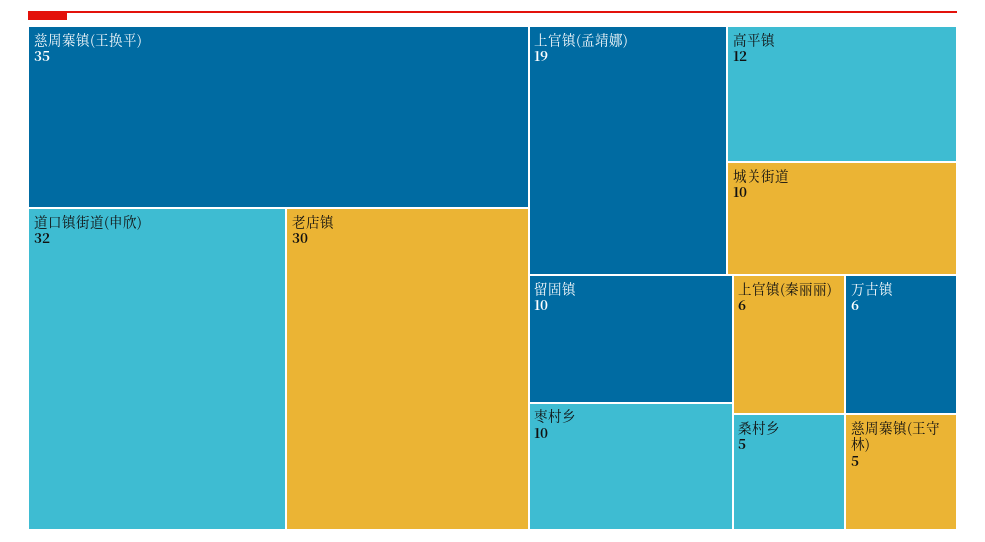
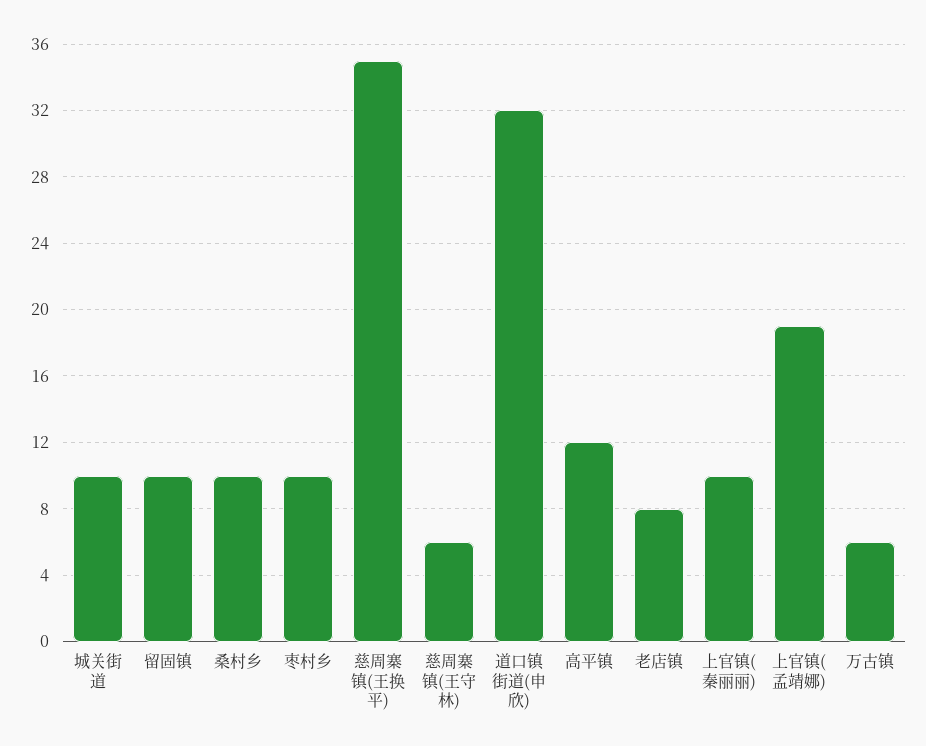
老店镇: 30 -> 8
上官镇(秦丽丽): 6 -> 10
桑村乡: 5 -> 10
慈周寨镇(王守林): 5 -> 6

